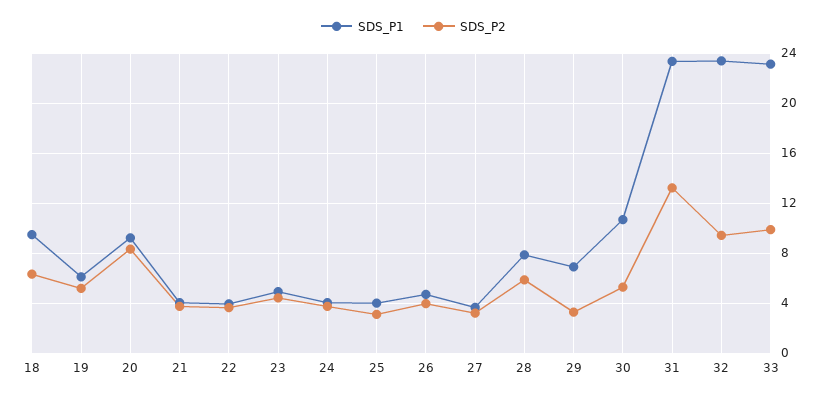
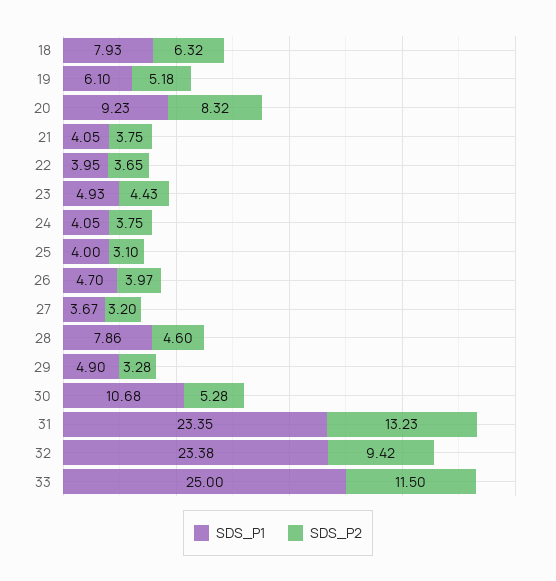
SDS_P1, 18: 9.5 -> 7.93
SDS_P2, 28: 6 -> 4.6
SDS_P1, 29: 7 -> 4.9
SDS_P1, 33: 23 -> 25
SDS_P2, 33: 10 -> 11.5

